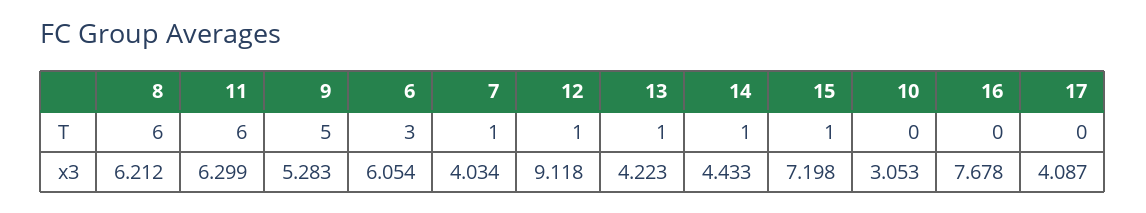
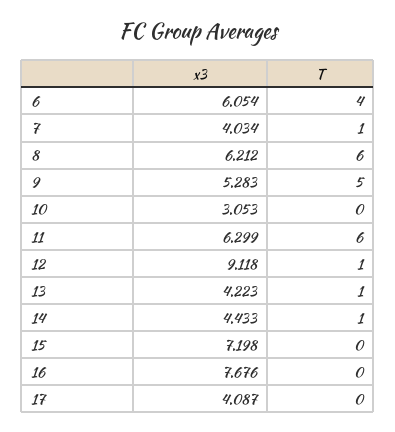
6, T: 3 -> 4
15, T: 1 -> 0
16, x3: 7.678 -> 7.676

